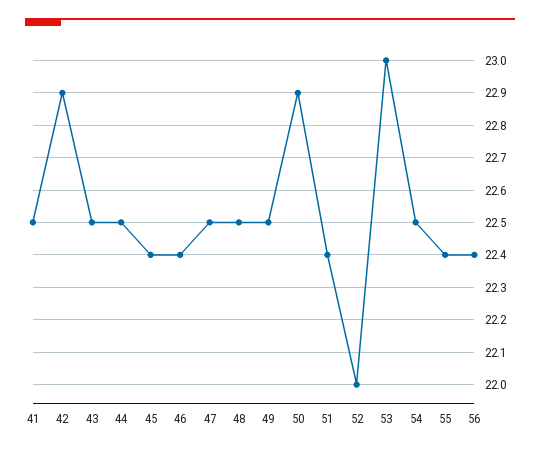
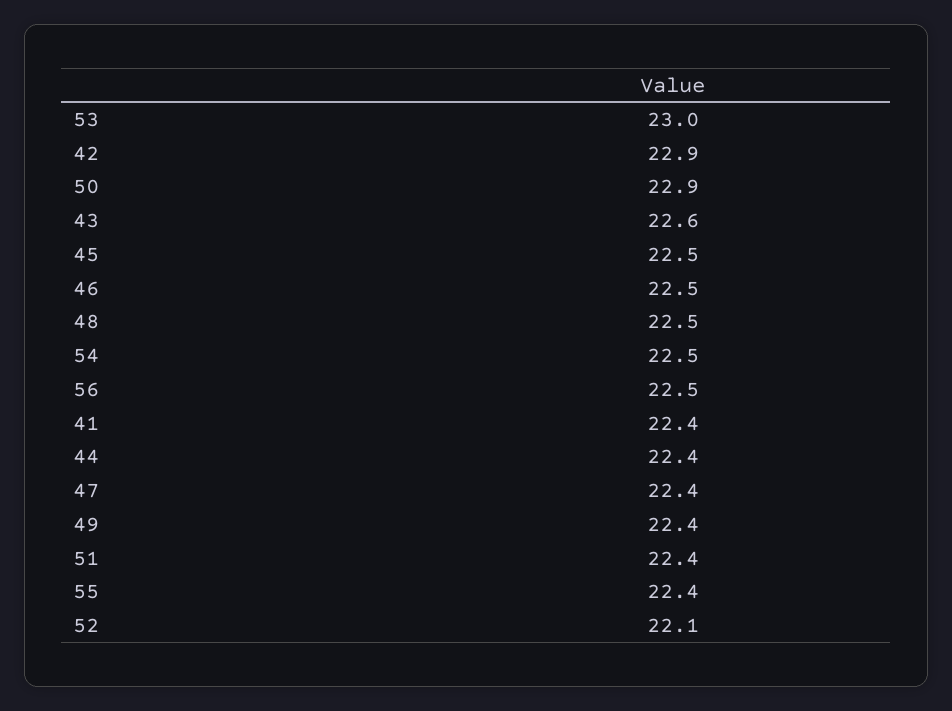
41: 22.5 -> 22.4
43: 22.5 -> 22.6
44: 22.5 -> 22.4
45: 22.4 -> 22.5
46: 22.4 -> 22.5
47: 22.5 -> 22.4
49: 22.5 -> 22.4
52: 22 -> 22.1
56: 22.4 -> 22.5

